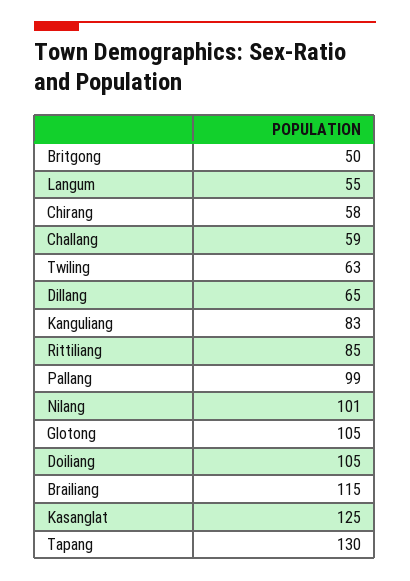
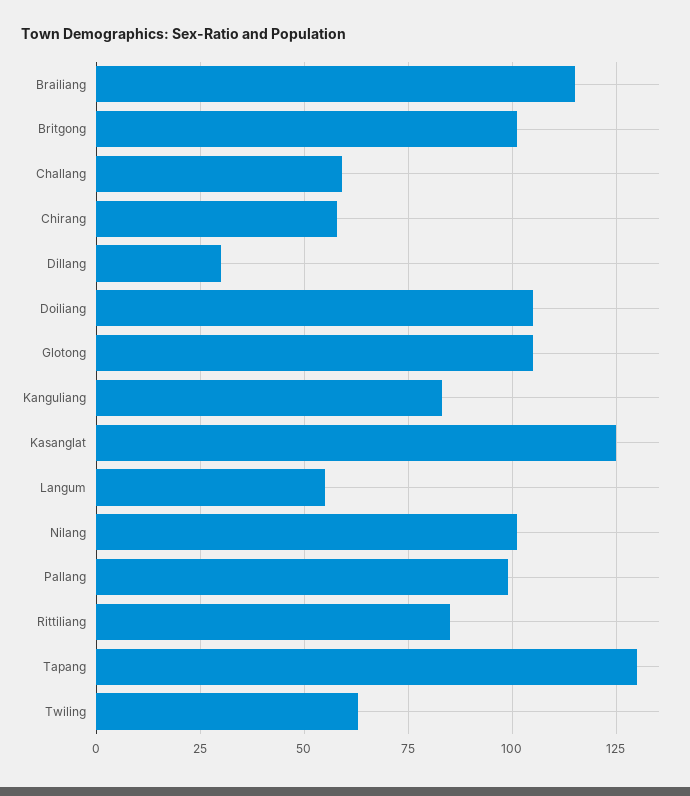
Britgong: 50 -> 100
Dillang: 65 -> 30

